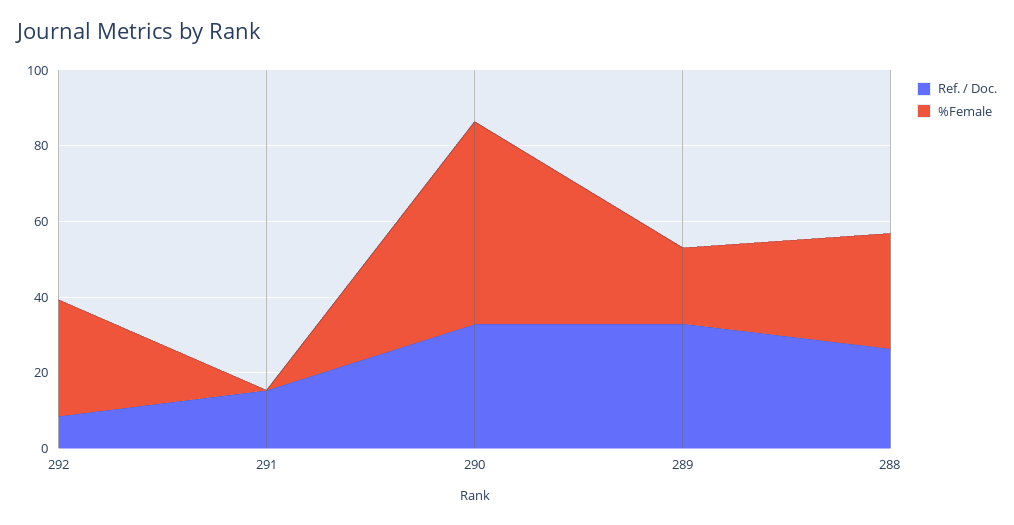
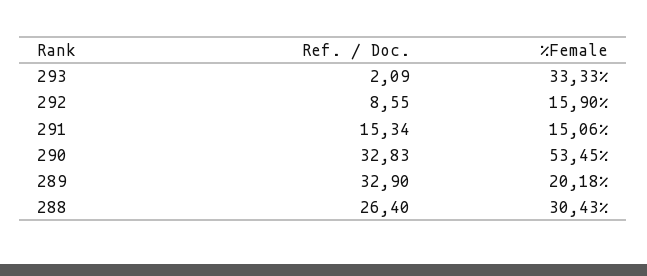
%Female, 292: 30 -> 15.9
%Female, 291: 0 -> 15.06
Ref. / Doc., 293: none -> 2.09
%Female, 293: none -> 33.33

